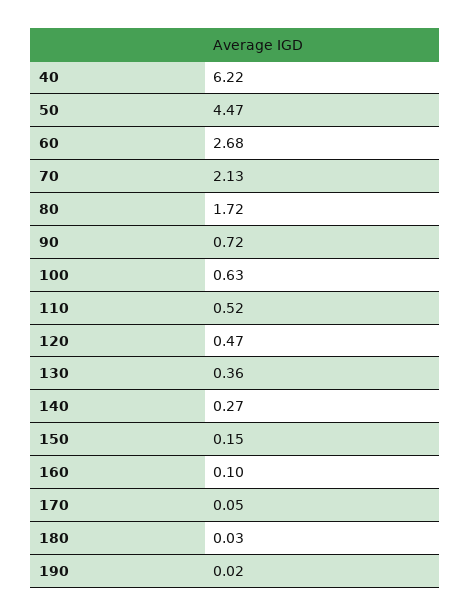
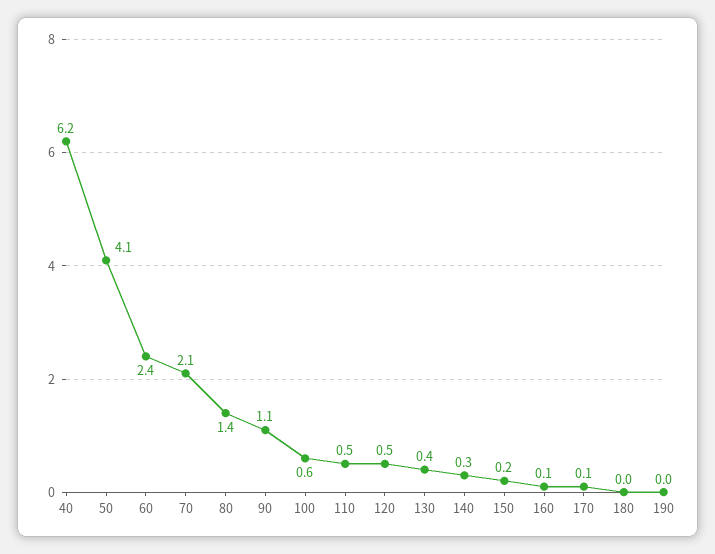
50: 4.47 -> 4.1
60: 2.68 -> 2.4
80: 1.72 -> 1.4
90: 0.72 -> 1.1

